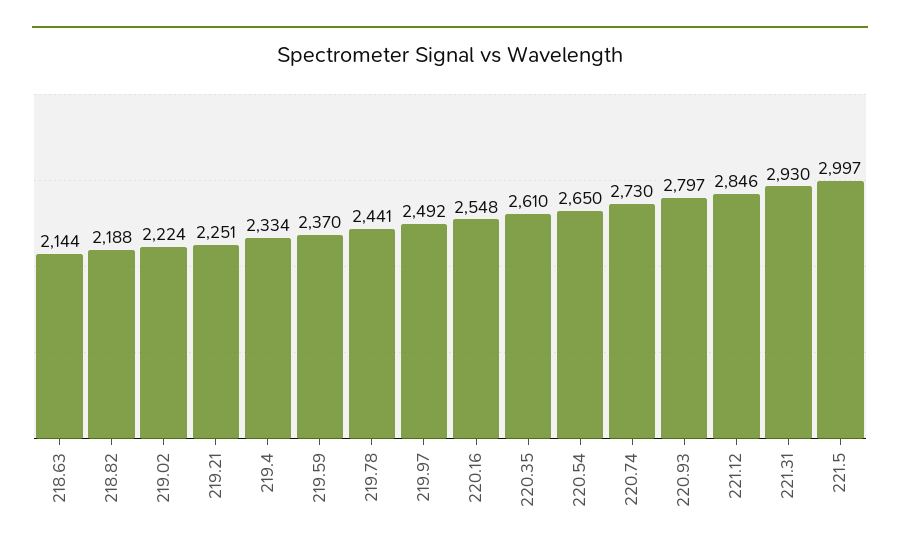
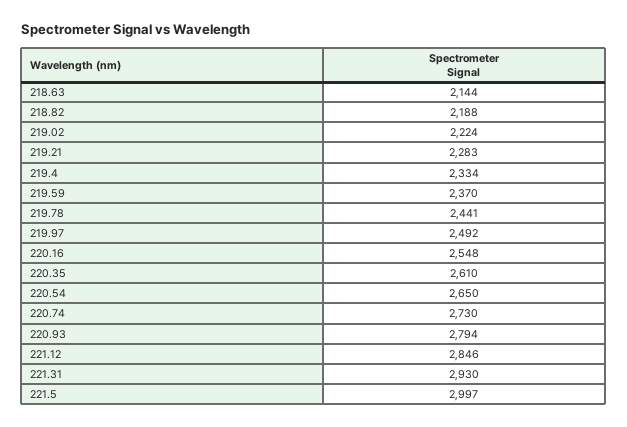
219.21: 2251 -> 2283
220.93: 2797 -> 2794

